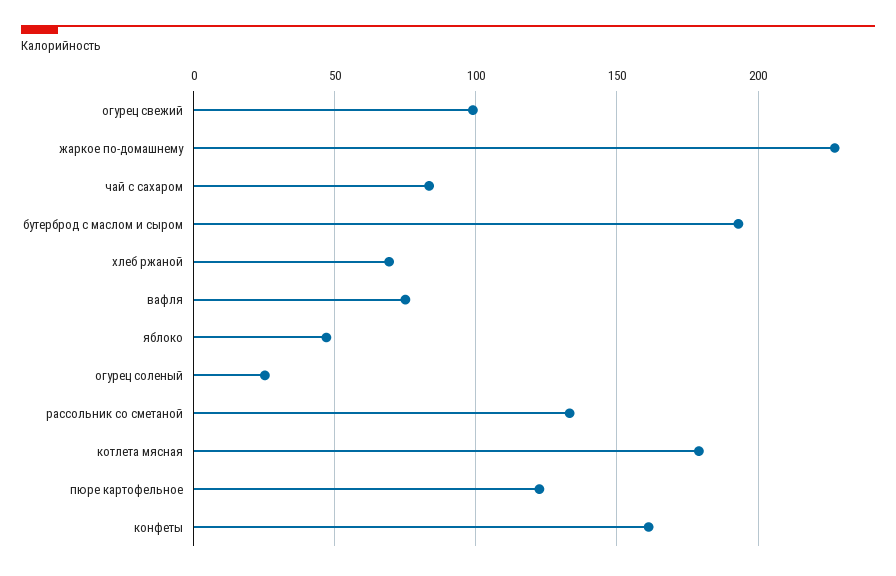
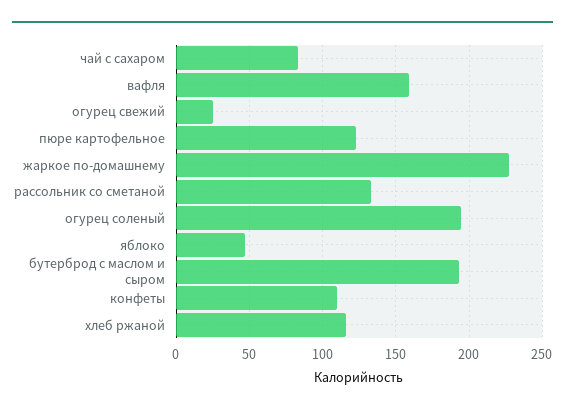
огурец свежий: 100 -> 25
хлеб ржаной: 70 -> 115
вафля: 75 -> 160
огурец соленый: 25 -> 195
котлета мясная: 180 -> none
конфеты: 160 -> 110

